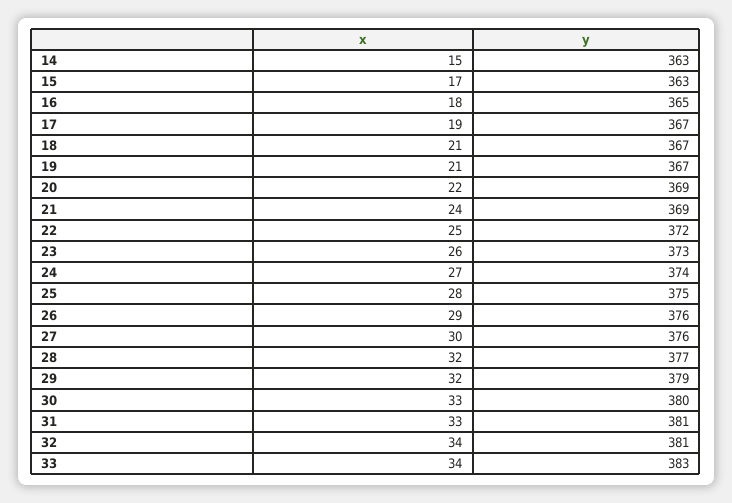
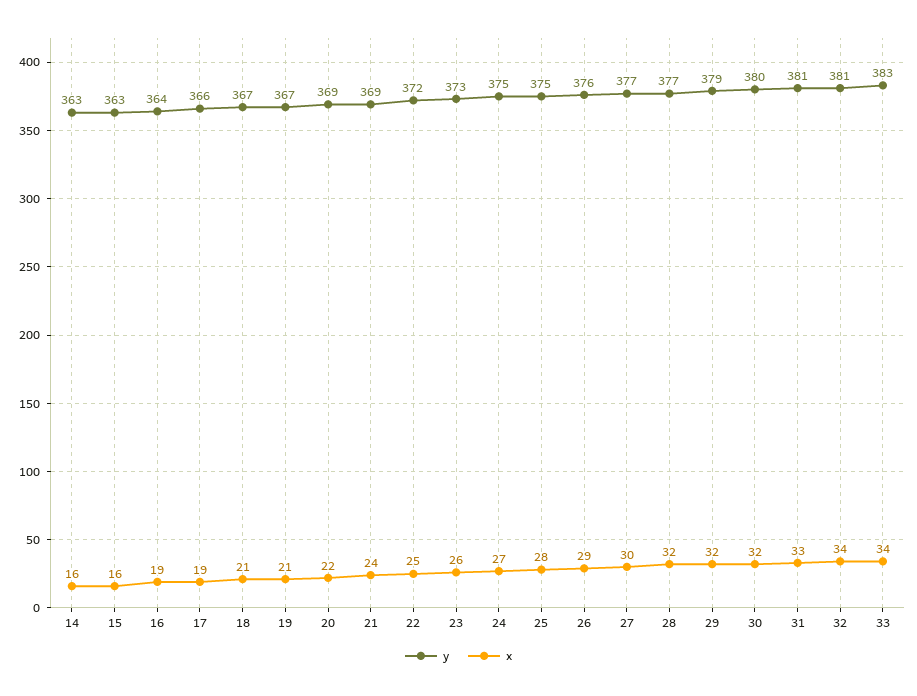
x, 14: 15 -> 16
x, 15: 17 -> 16
x, 16: 18 -> 19
y, 16: 365 -> 364
y, 17: 367 -> 366
y, 24: 374 -> 375
y, 27: 376 -> 377
x, 30: 33 -> 32

